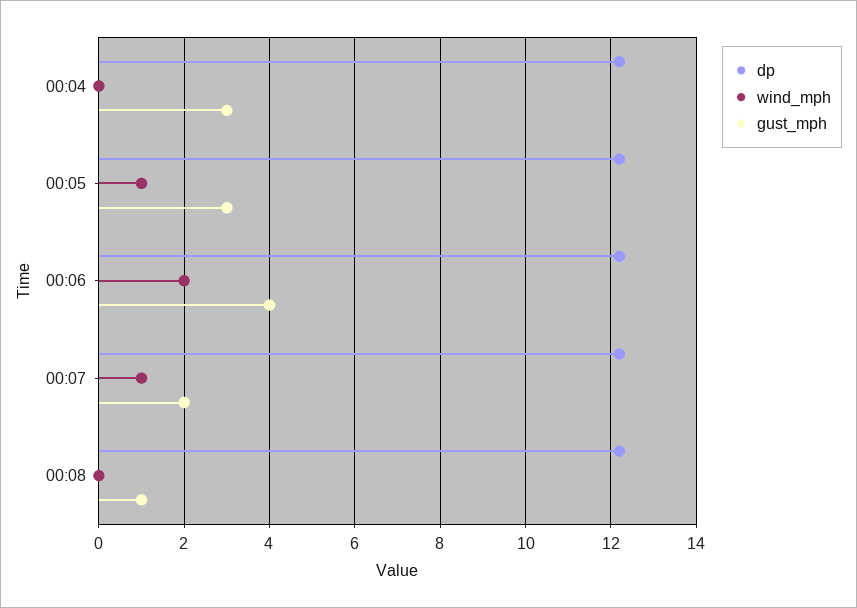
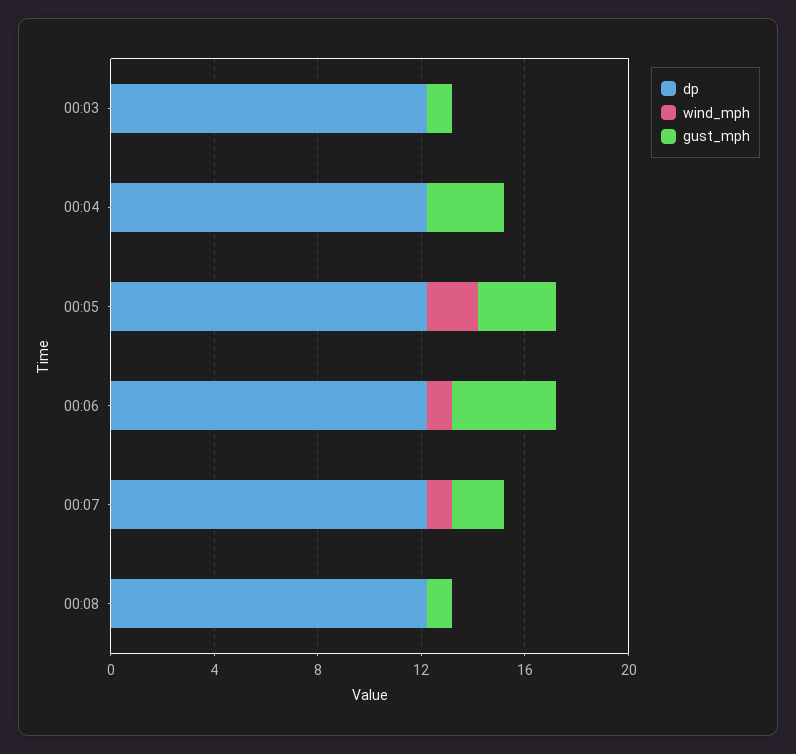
wind_mph, 00:05: 1 -> 2
wind_mph, 00:06: 2 -> 1
dp, 00:03: none -> 12
wind_mph, 00:03: none -> 0
gust_mph, 00:03: none -> 1

